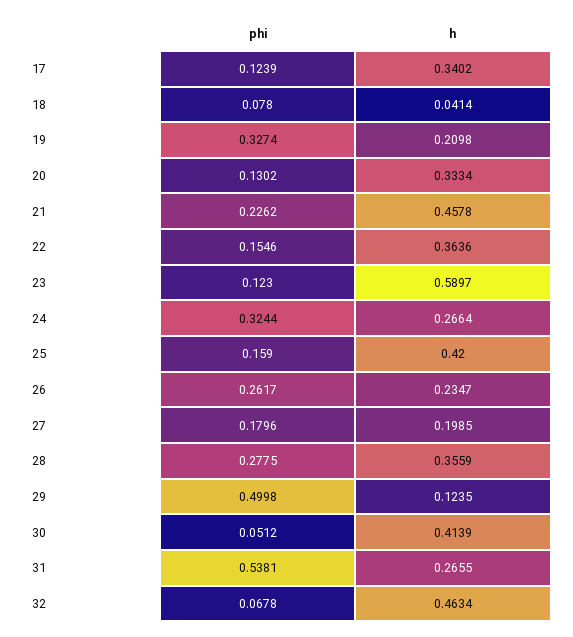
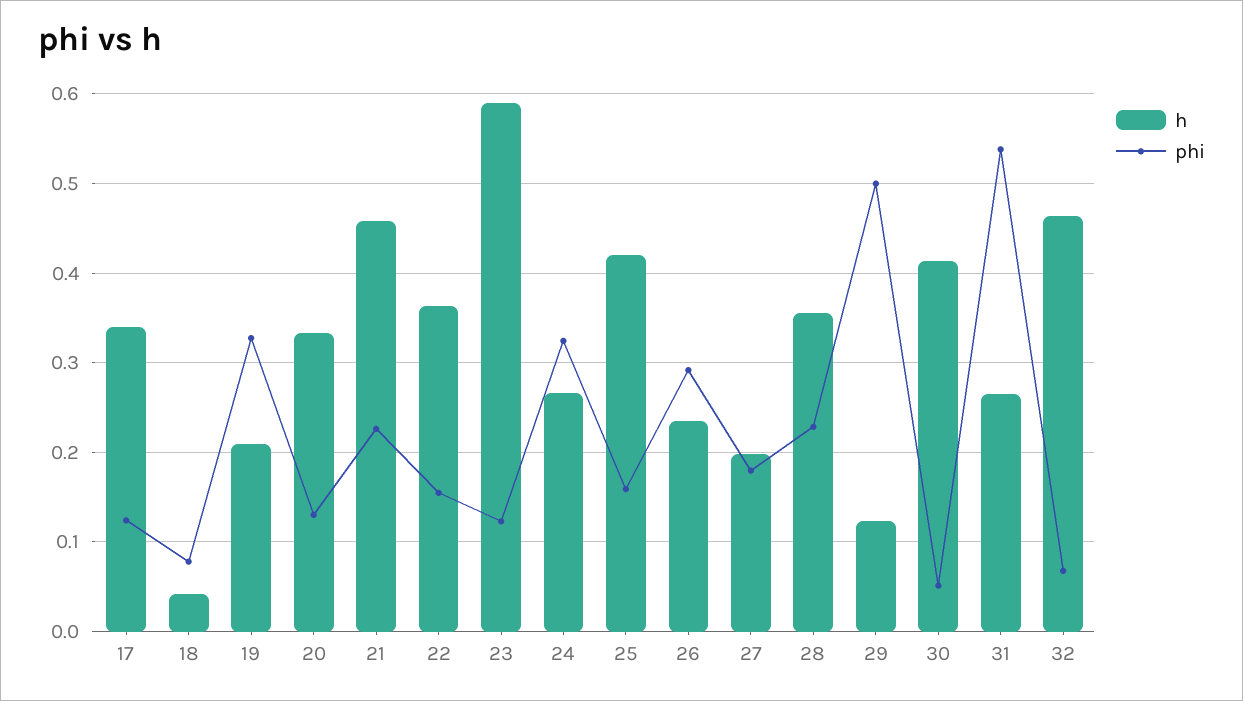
phi, 26: 0.2617 -> 0.29
phi, 28: 0.2775 -> 0.23

